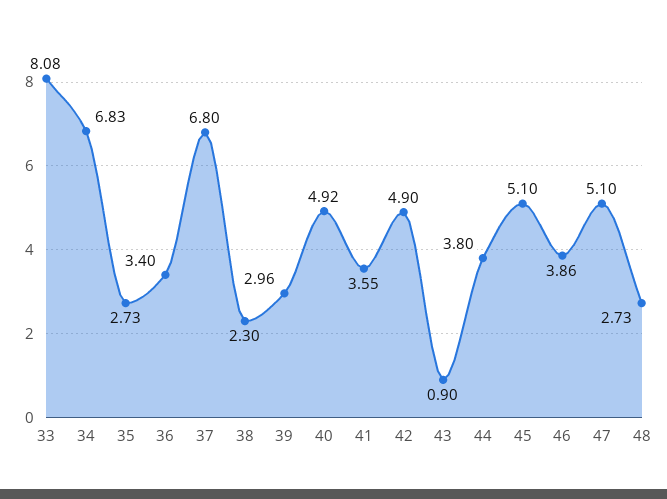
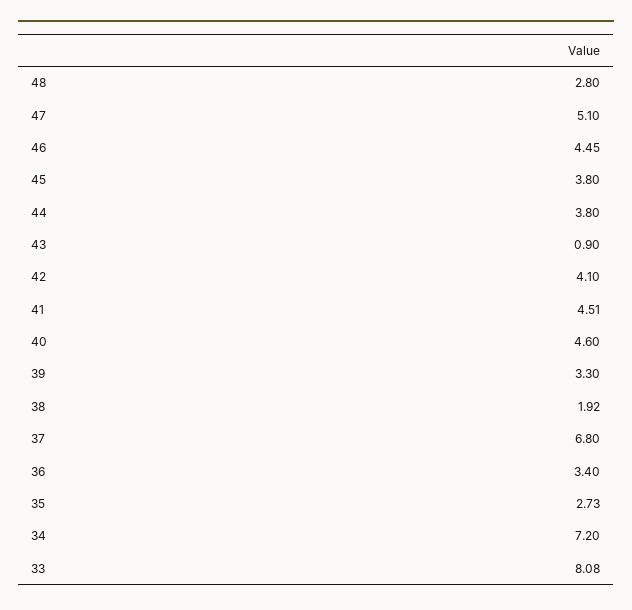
34: 6.83 -> 7.2
38: 2.3 -> 1.92
39: 2.96 -> 3.3
40: 4.92 -> 4.6
41: 3.55 -> 4.51
42: 4.9 -> 4.1
45: 5.1 -> 3.8
46: 3.86 -> 4.45
48: 2.73 -> 2.8

